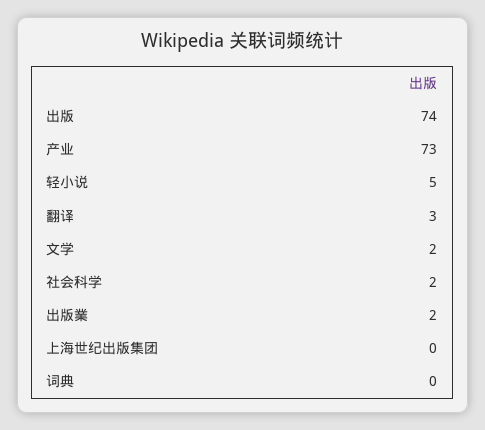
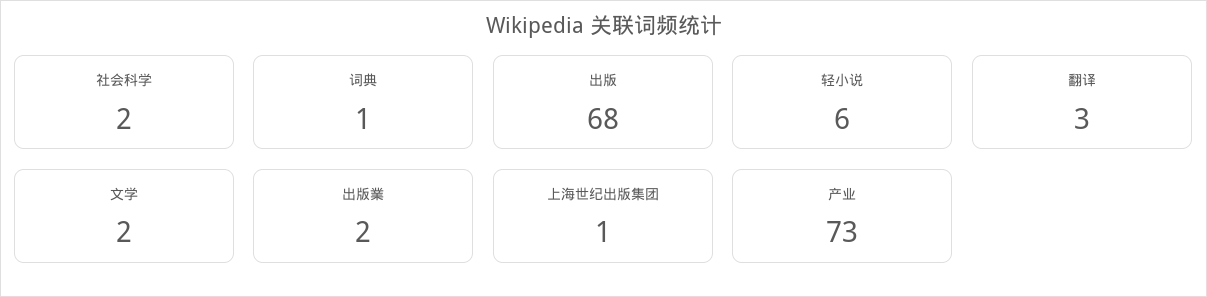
出版: 74 -> 68
轻小说: 5 -> 6
上海世纪出版集团: 0 -> 1
词典: 0 -> 1

